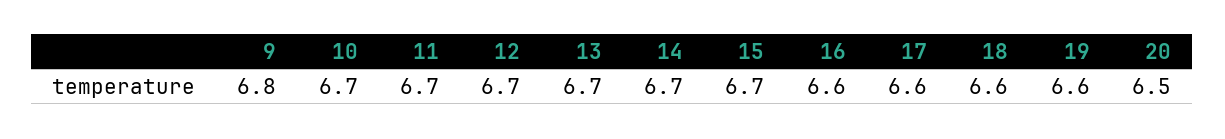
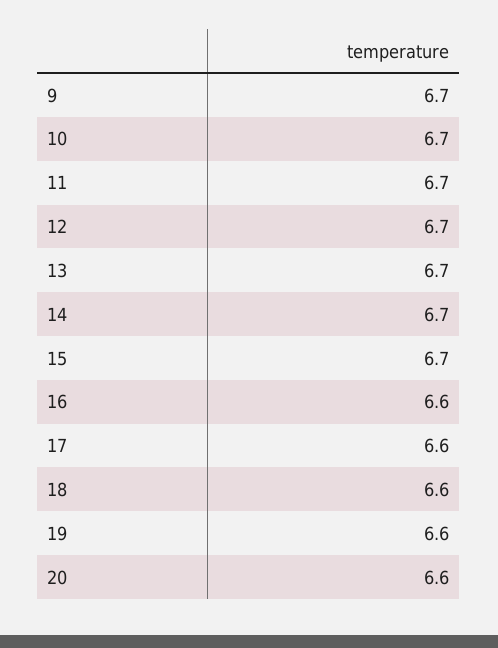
9: 6.8 -> 6.7
20: 6.5 -> 6.6

